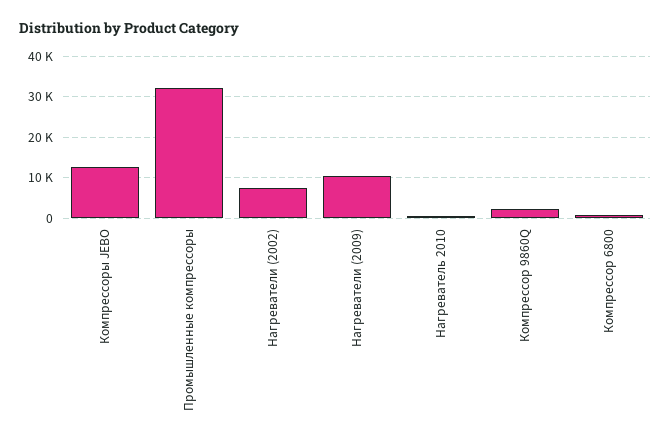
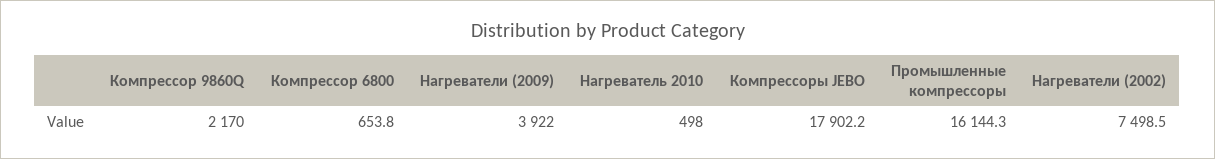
Компрессоры JEBO: 12000 -> 17902.2
Промышленные компрессоры: 32000 -> 16144.3
Нагреватели (2009): 10000 -> 3922

